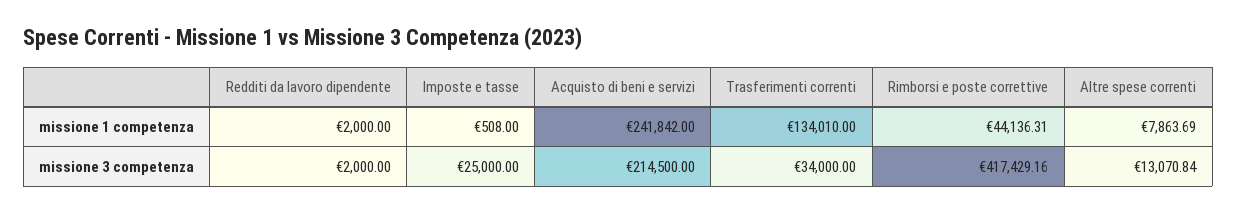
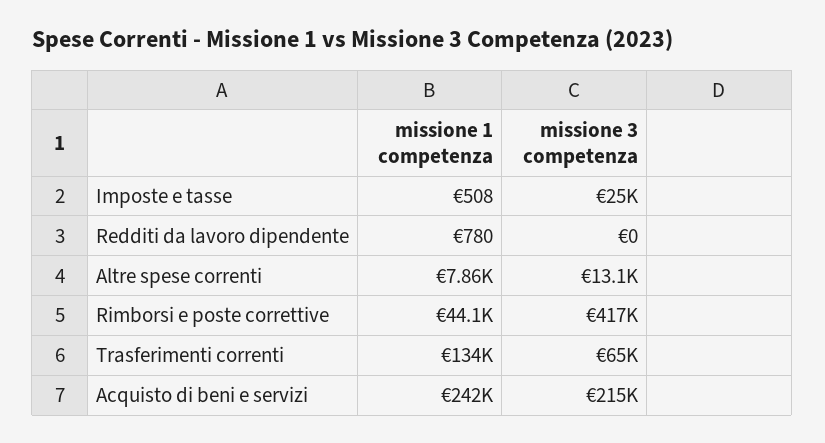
Redditi da lavoro dipendente, missione 1 competenza: 2000 -> 780
Redditi da lavoro dipendente, missione 3 competenza: 2000 -> 0
Trasferimenti correnti, missione 3 competenza: 34000 -> 65000

